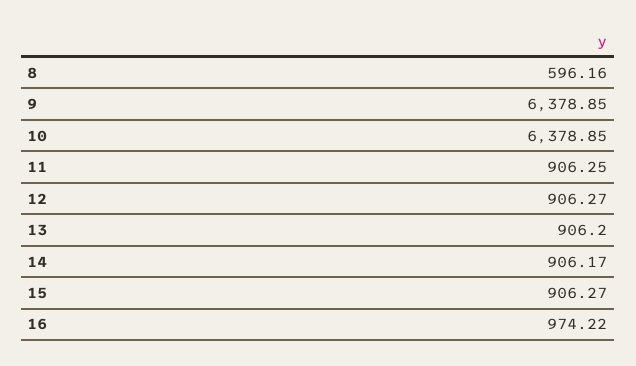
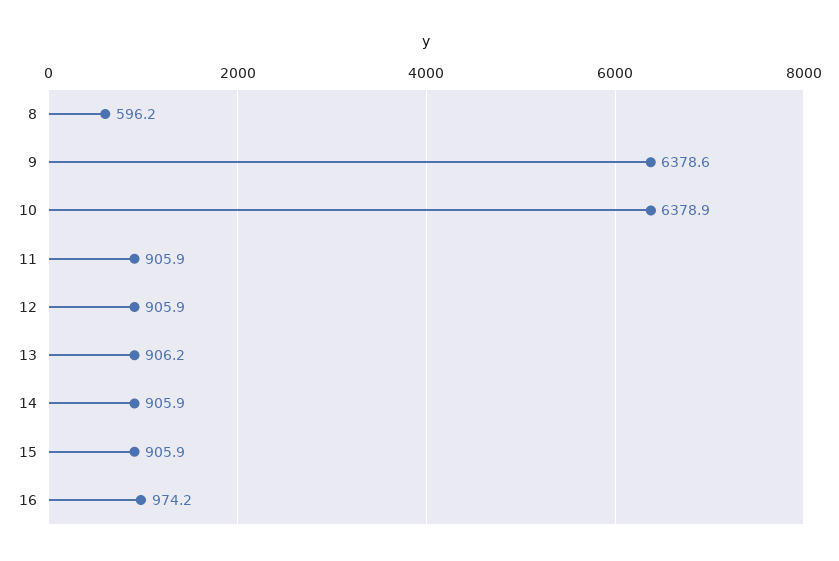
9: 6378.85 -> 6378.6
11: 906.25 -> 905.9
12: 906.27 -> 905.9
14: 906.17 -> 905.9
15: 906.27 -> 905.9

